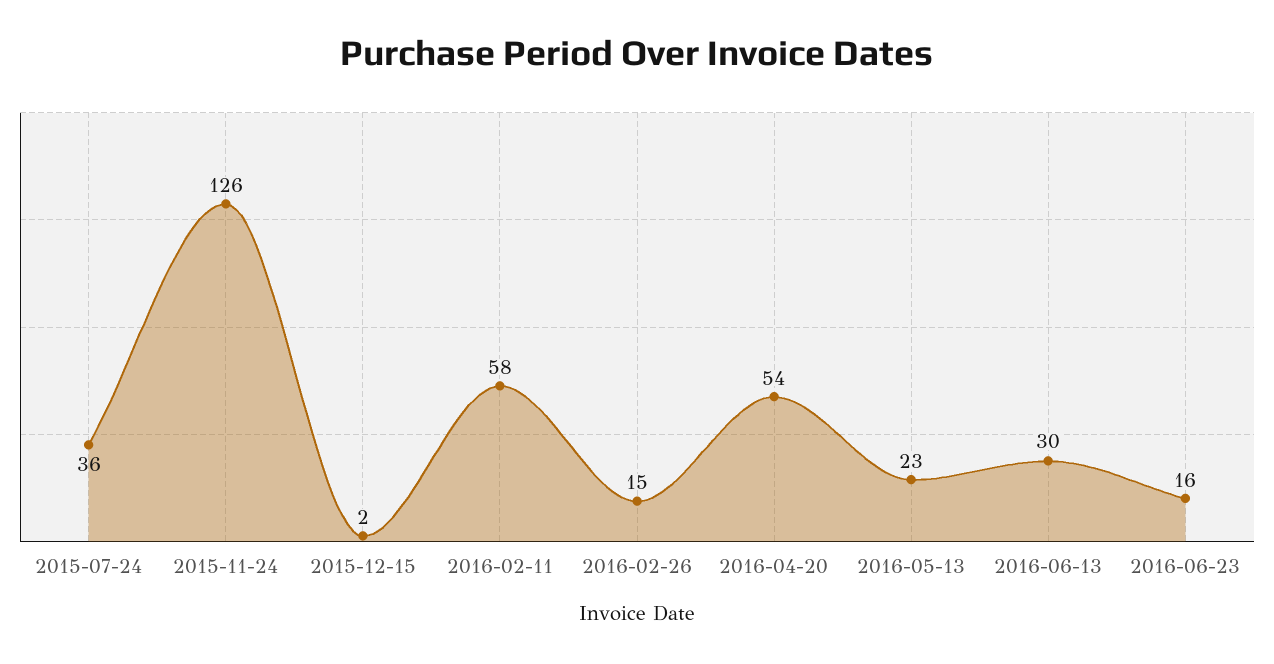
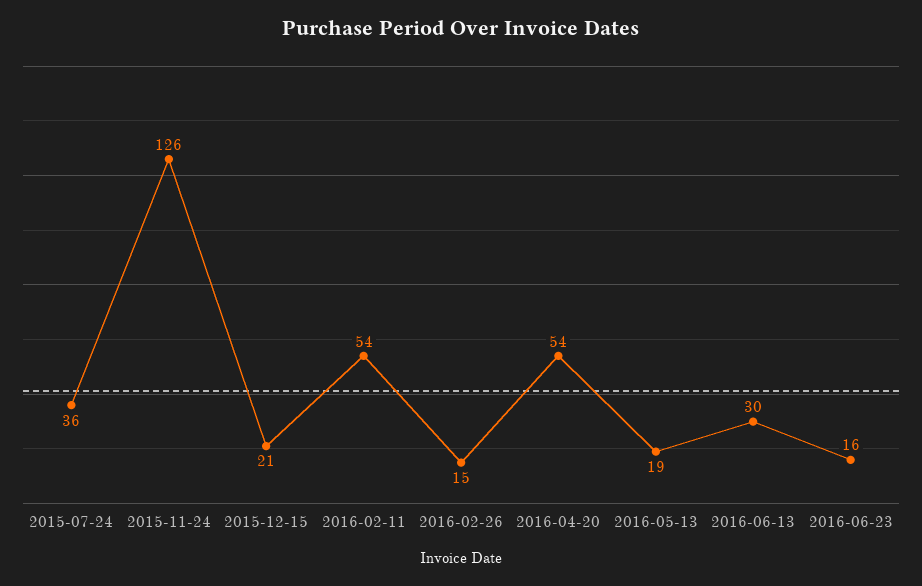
2015-12-15: 2 -> 21
2016-02-11: 58 -> 54
2016-05-13: 23 -> 19

